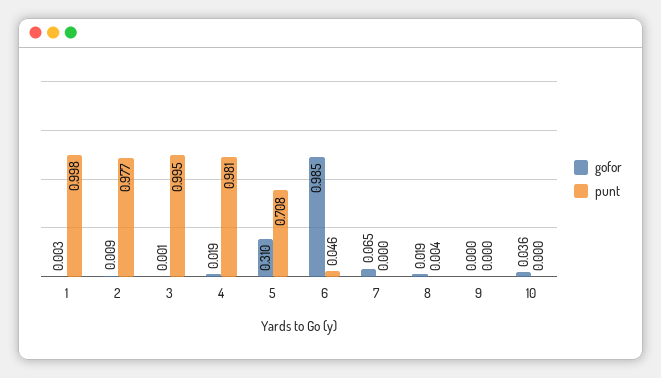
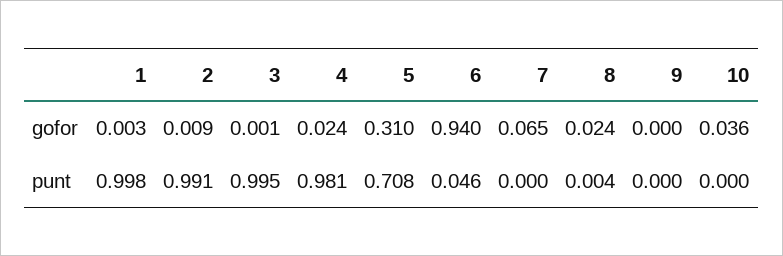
punt, 2: 0.977 -> 0.991
gofor, 4: 0.019 -> 0.024
gofor, 6: 0.985 -> 0.94
gofor, 8: 0.019 -> 0.024

